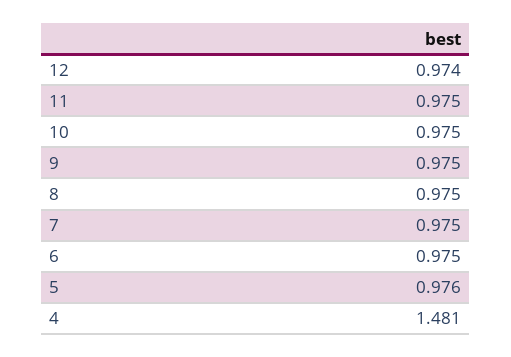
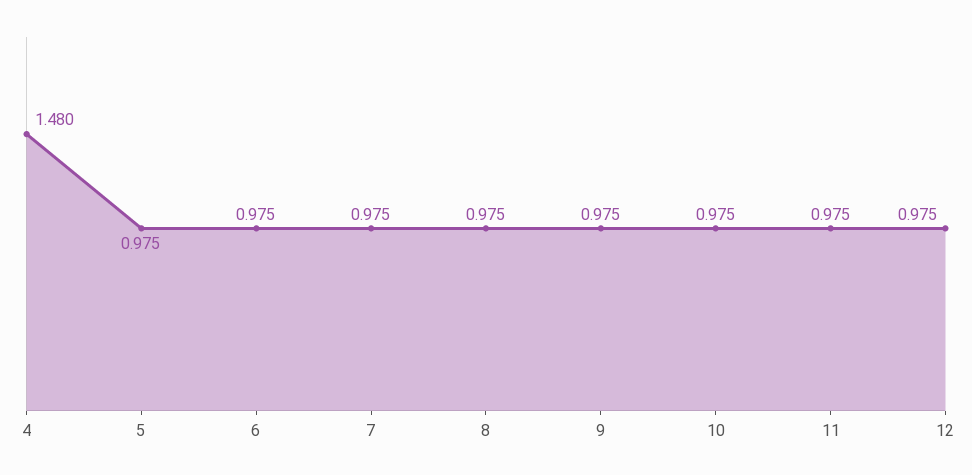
12: 0.974 -> 0.975
5: 0.976 -> 0.975
4: 1.481 -> 1.48

